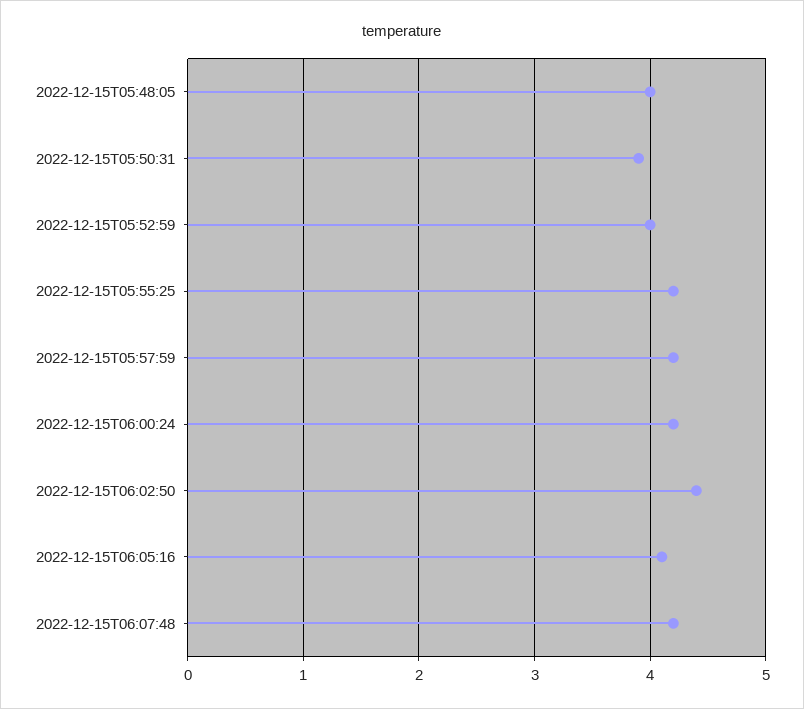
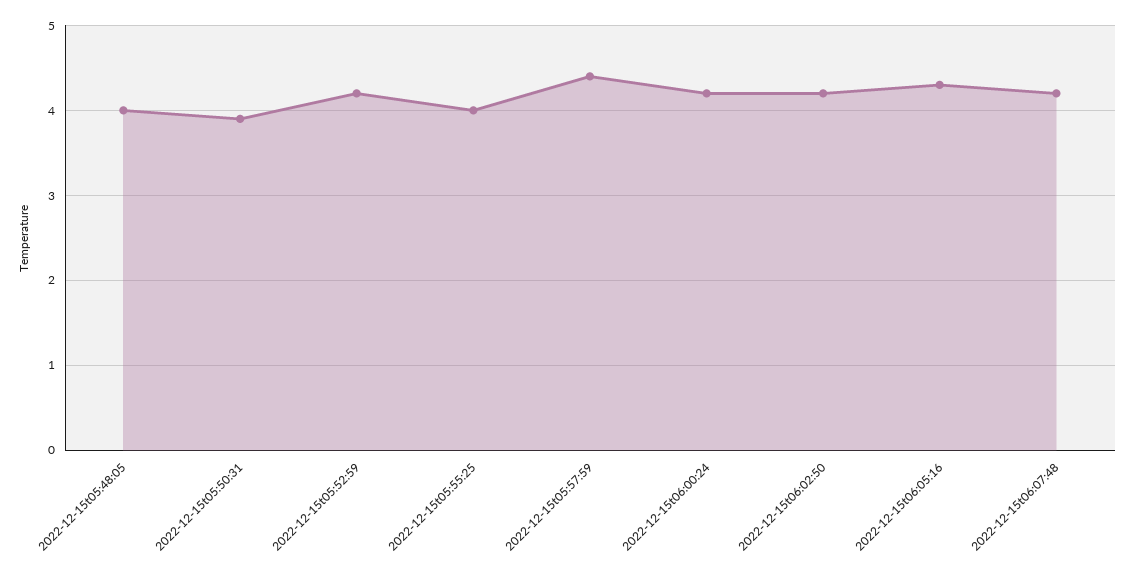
2022-12-15T05:52:59: 4 -> 4.2
2022-12-15T05:55:25: 4.2 -> 4
2022-12-15T05:57:59: 4.2 -> 4.4
2022-12-15T06:02:50: 4.4 -> 4.2
2022-12-15T06:05:16: 4.1 -> 4.3

